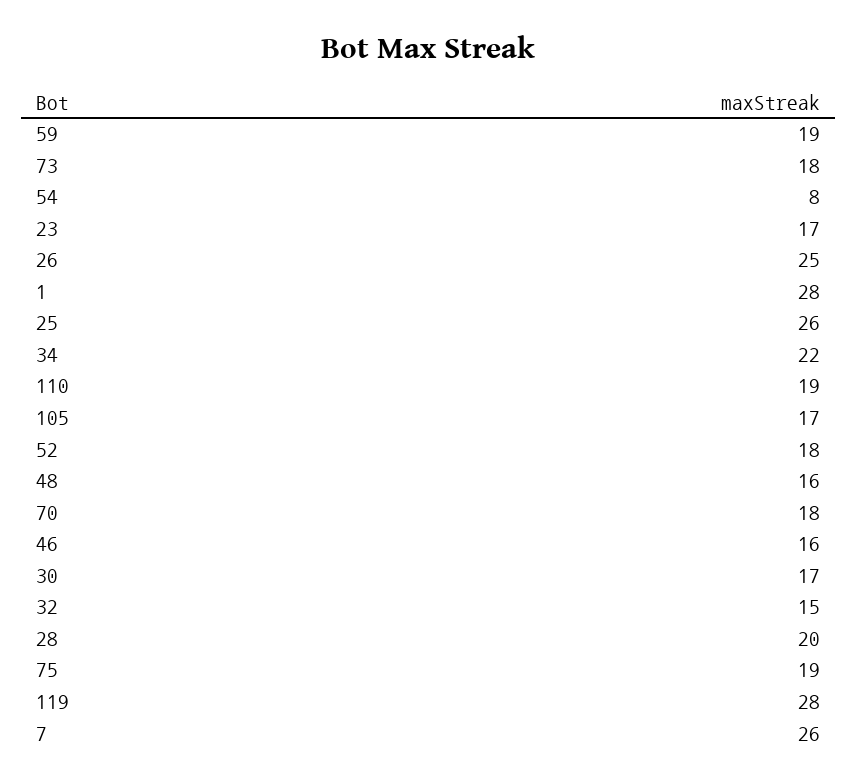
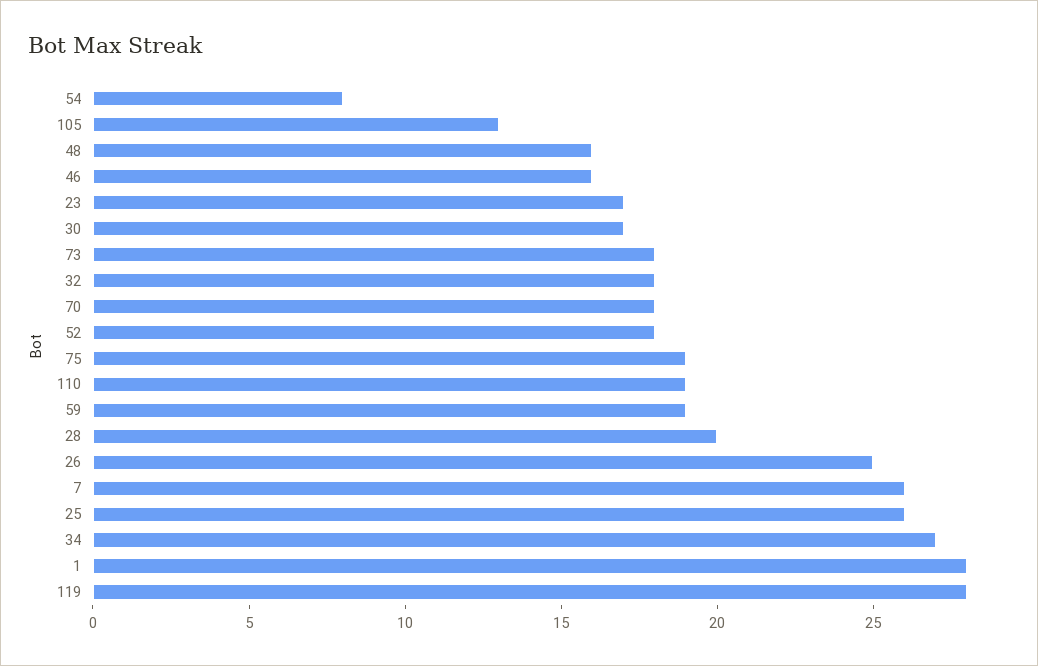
34: 22 -> 27
105: 17 -> 13
32: 15 -> 18

